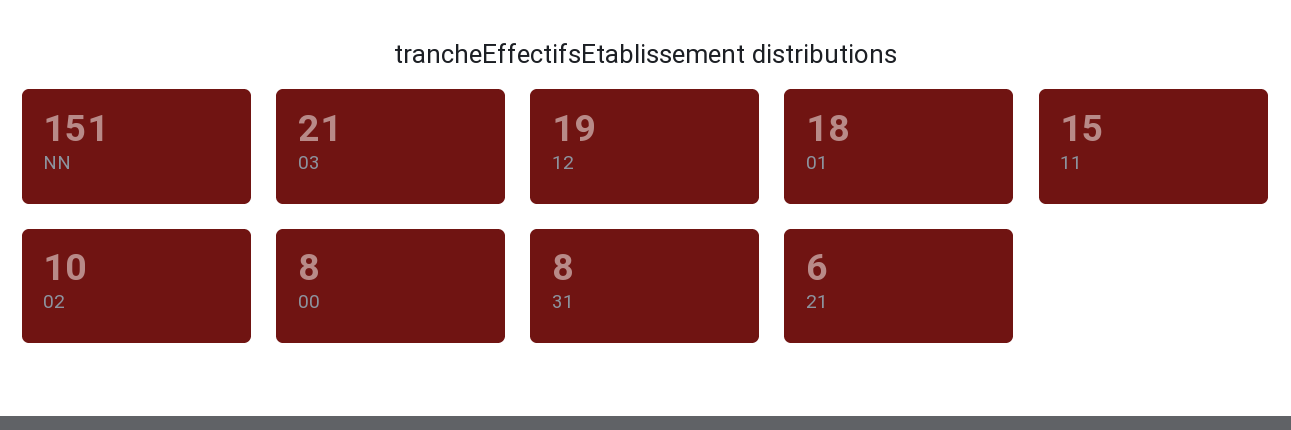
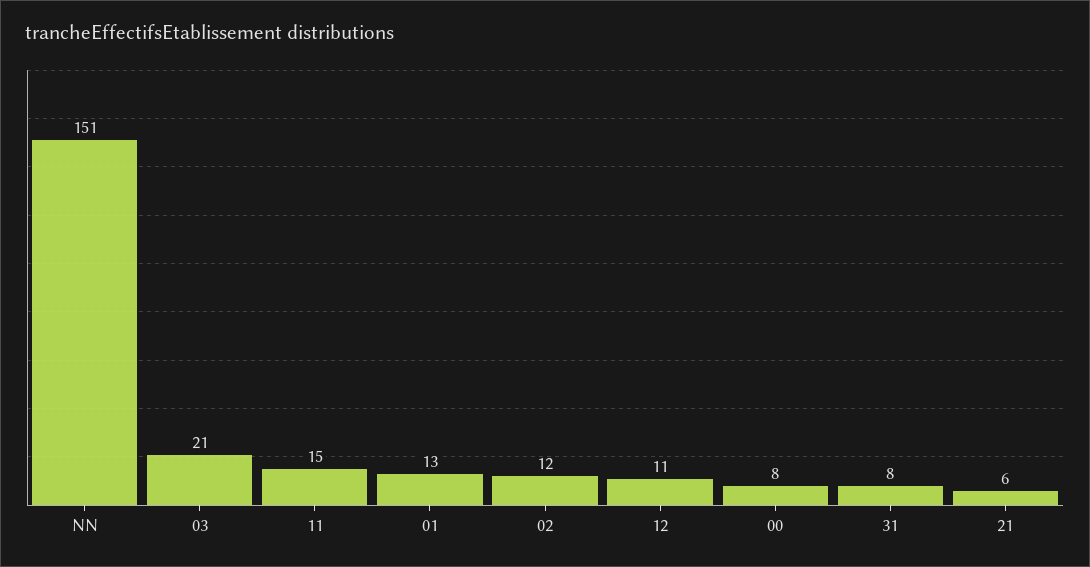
12: 19 -> 11
01: 18 -> 13
02: 10 -> 12

